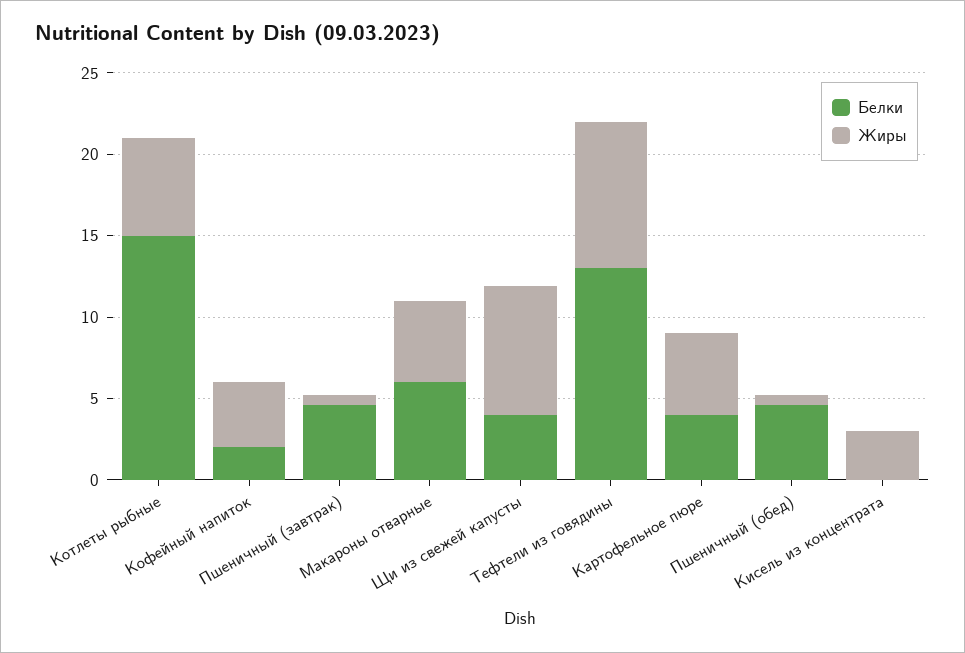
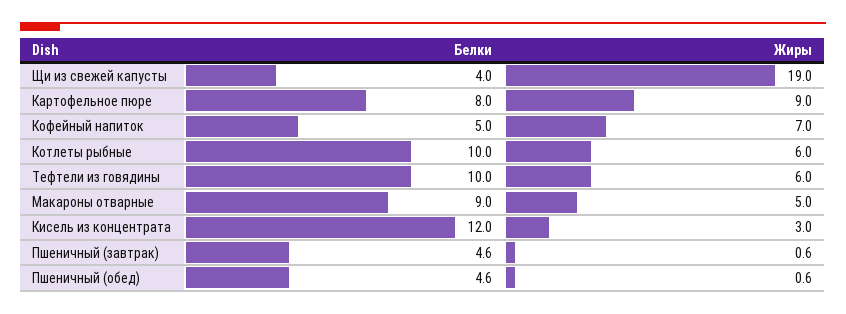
Белки, Котлеты рыбные: 15 -> 10
Белки, Кофейный напиток: 2 -> 5
Жиры, Кофейный напиток: 4 -> 7
Белки, Макароны отварные: 6 -> 9
Жиры, Щи из свежей капусты: 8 -> 19
Белки, Тефтели из говядины: 13 -> 10
Жиры, Тефтели из говядины: 9 -> 6
Белки, Картофельное пюре: 4 -> 8
Жиры, Картофельное пюре: 5 -> 9
Белки, Кисель из концентрата: 0 -> 12

